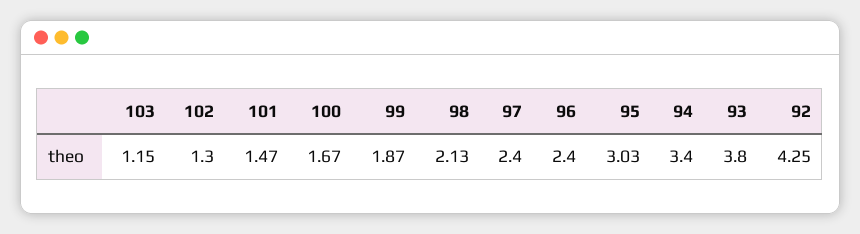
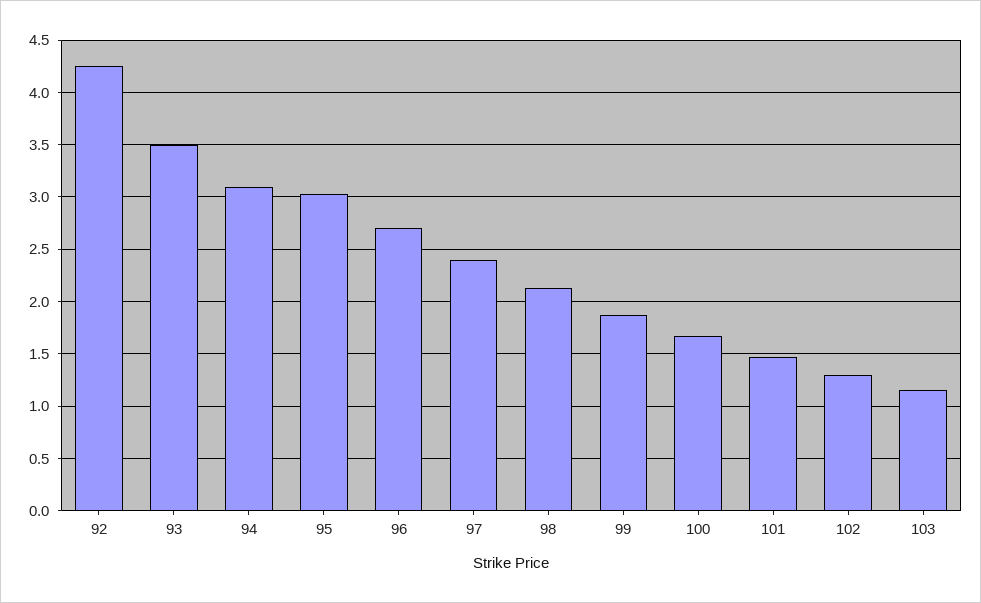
96: 2.4 -> 2.7
94: 3.4 -> 3.1
93: 3.8 -> 3.5

